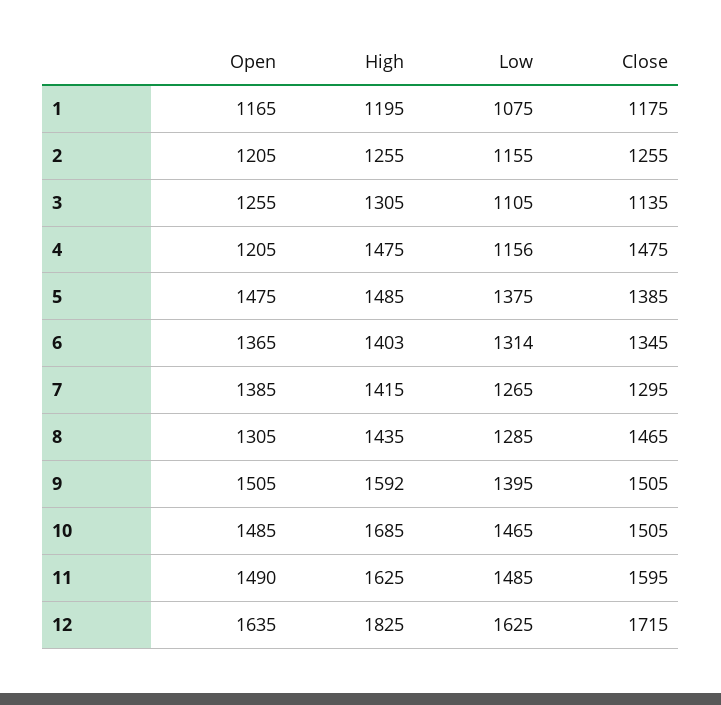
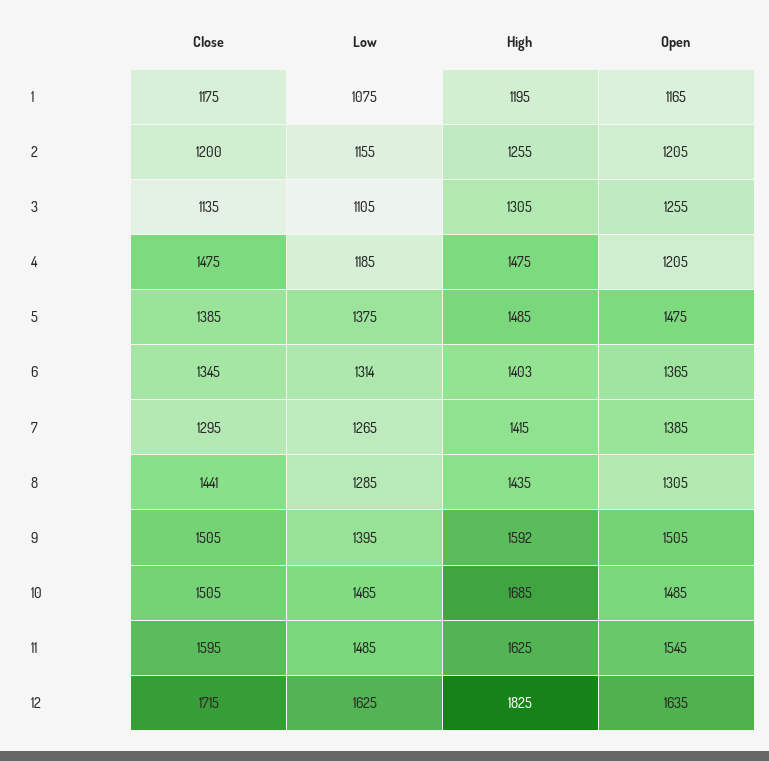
Close, 2: 1255 -> 1200
Low, 4: 1156 -> 1185
Close, 8: 1465 -> 1441
Open, 11: 1490 -> 1545

